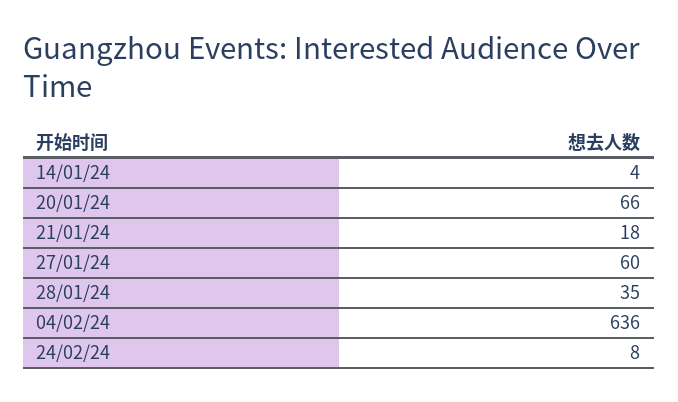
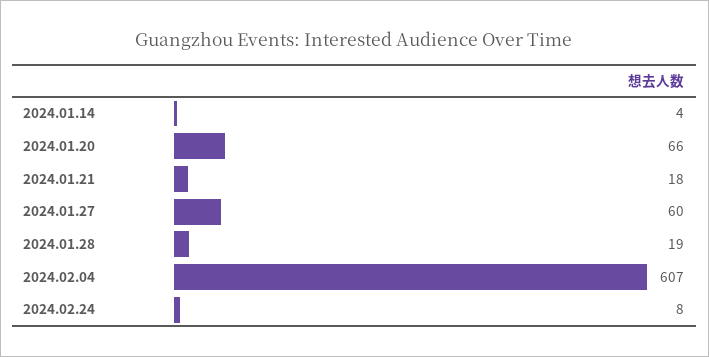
28/01/24: 35 -> 19
04/02/24: 636 -> 607

